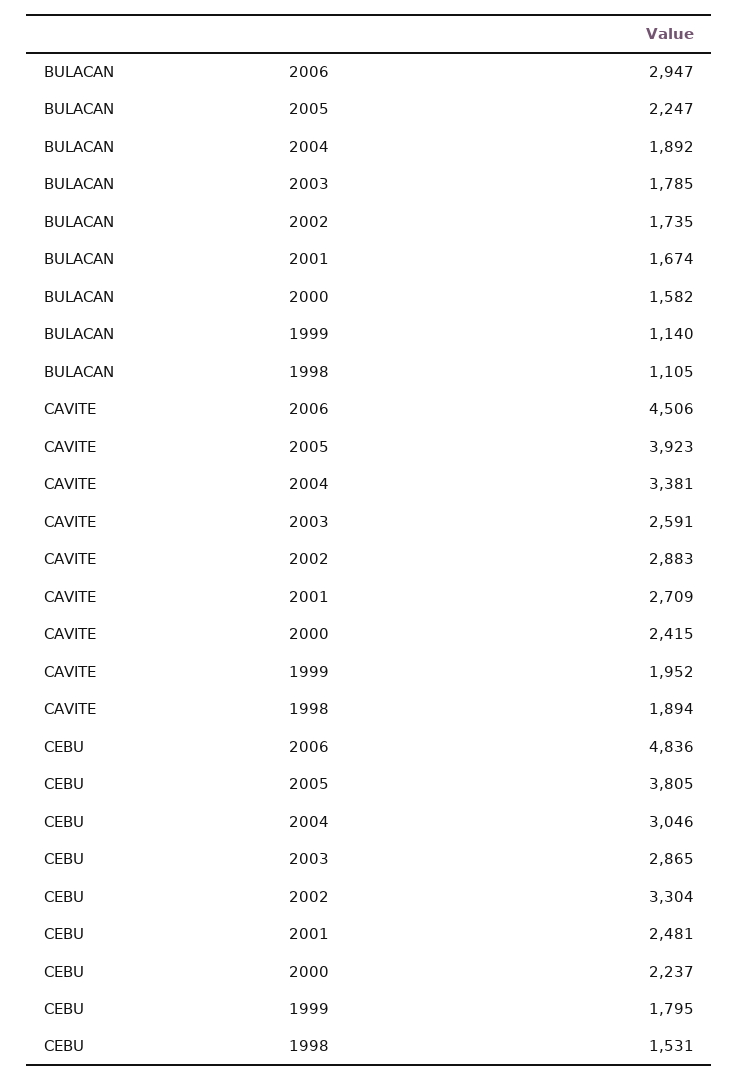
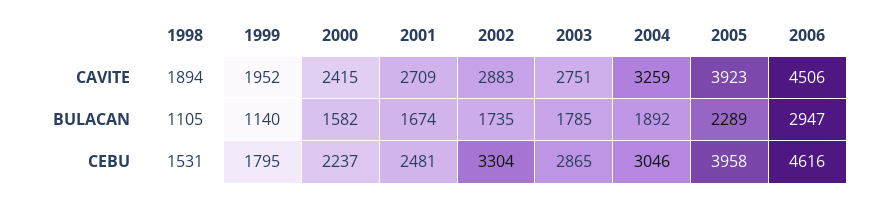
BULACAN, 2005: 2247 -> 2289
CAVITE, 2004: 3381 -> 3259
CAVITE, 2003: 2591 -> 2751
CEBU, 2006: 4836 -> 4616
CEBU, 2005: 3805 -> 3958

